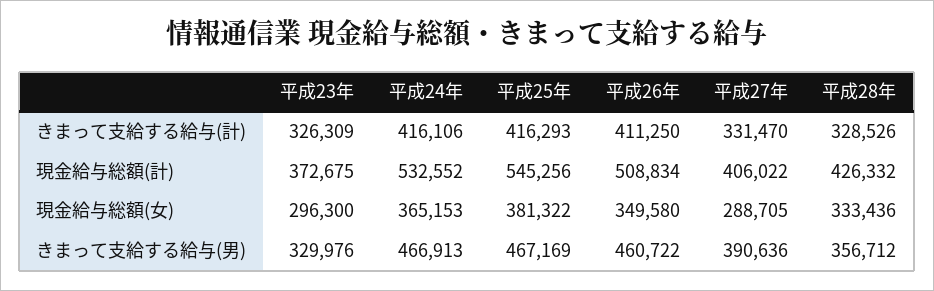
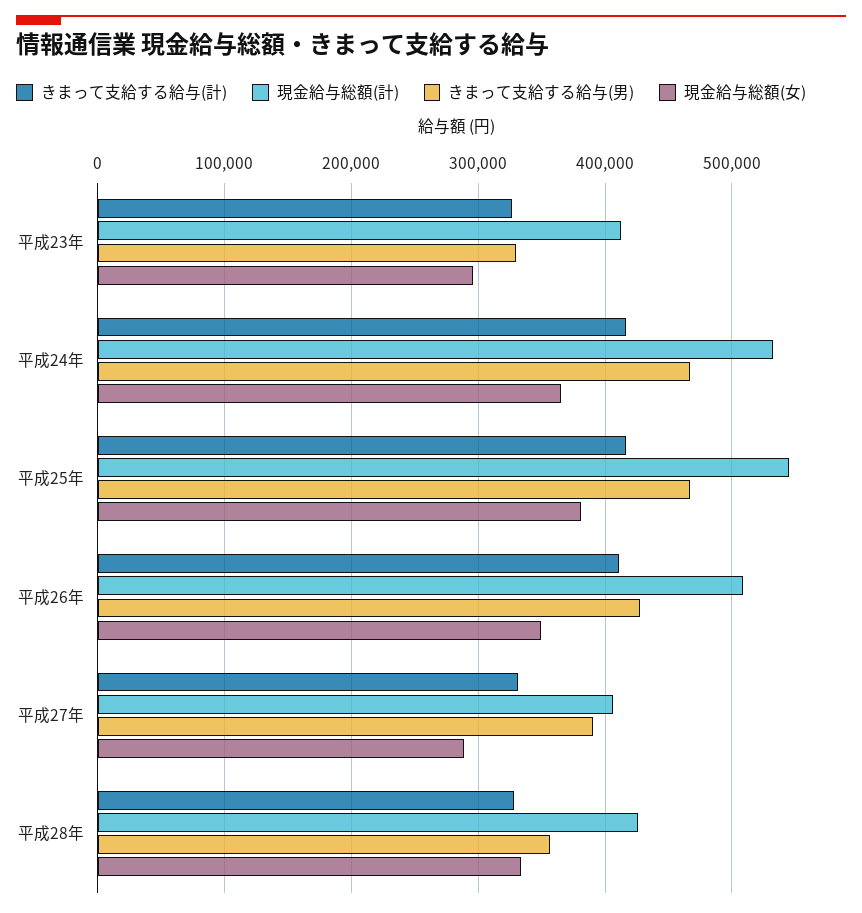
現金給与総額(計), 平成23年: 372675 -> 410000
きまって支給する給与(男), 平成26年: 460722 -> 430000

